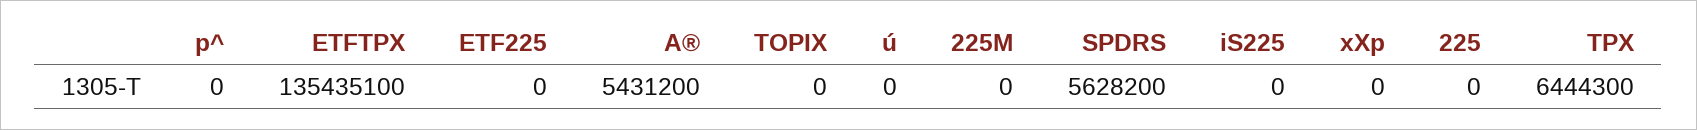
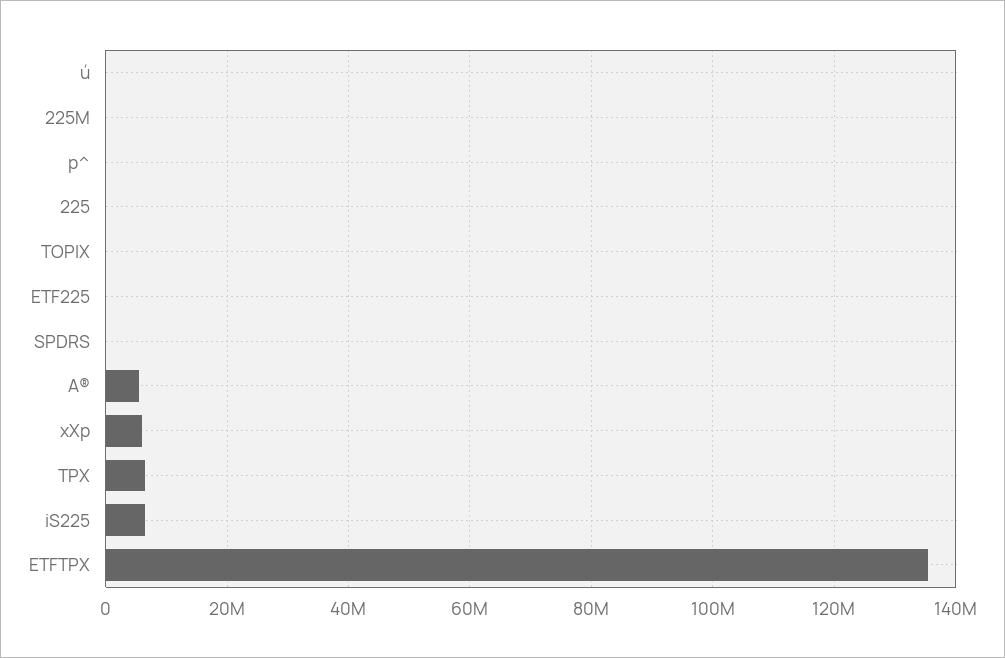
SPDRS: 5628200 -> 0
iS225: 0 -> 6000000
xXp: 0 -> 6000000

